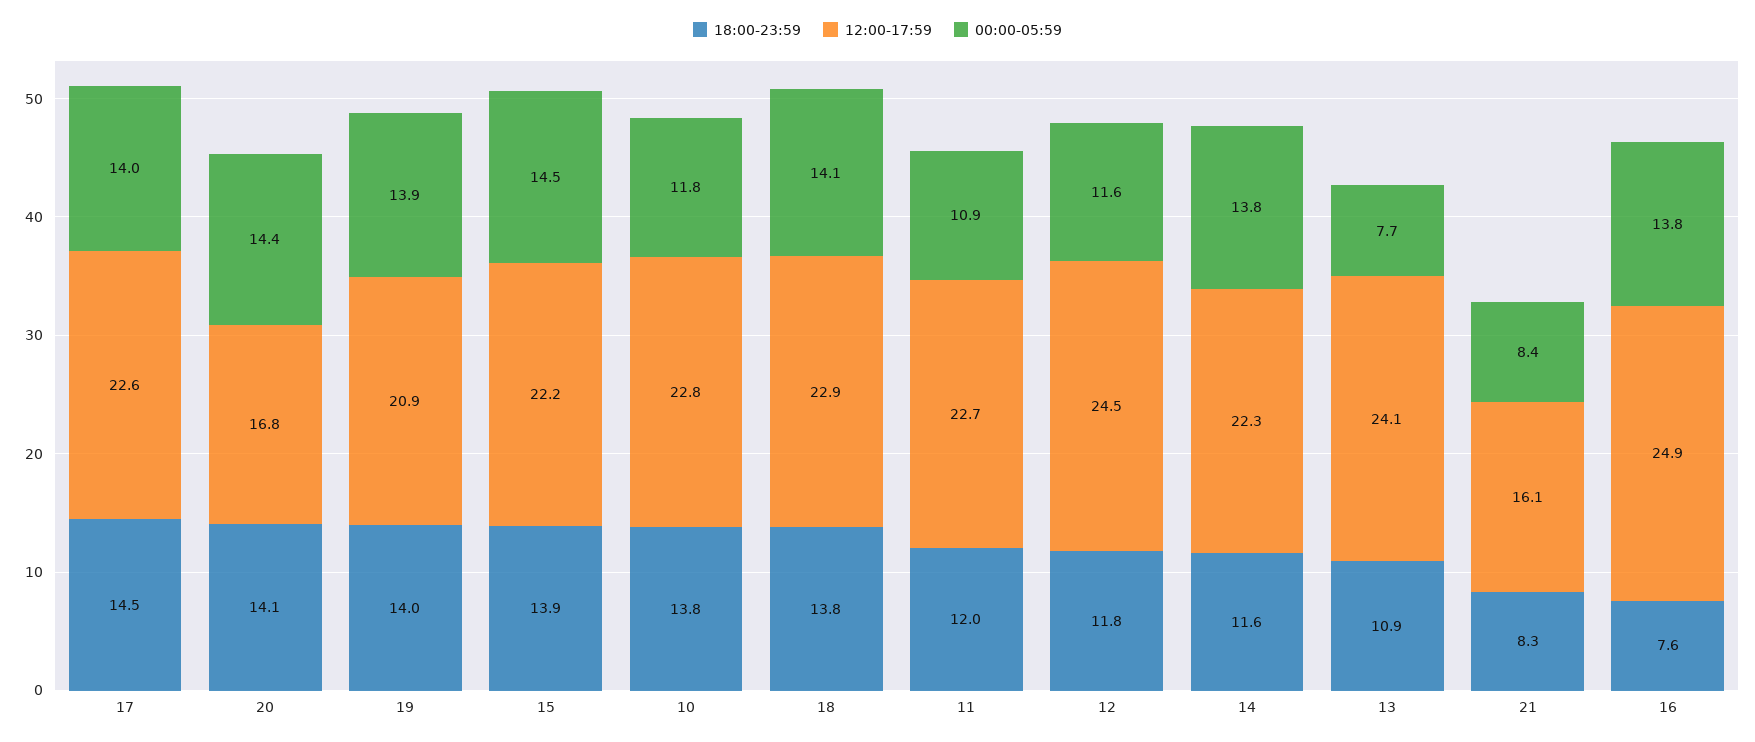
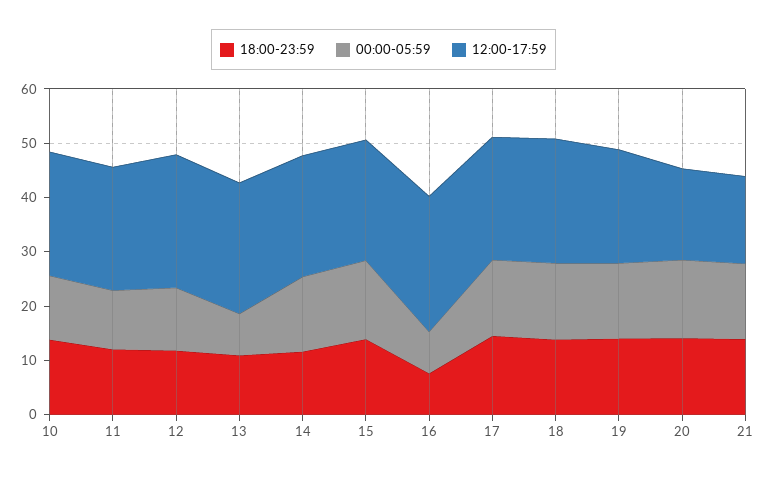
18:00-23:59, 21: 8.3 -> 14
00:00-05:59, 21: 8.4 -> 14
00:00-05:59, 16: 13.8 -> 8

